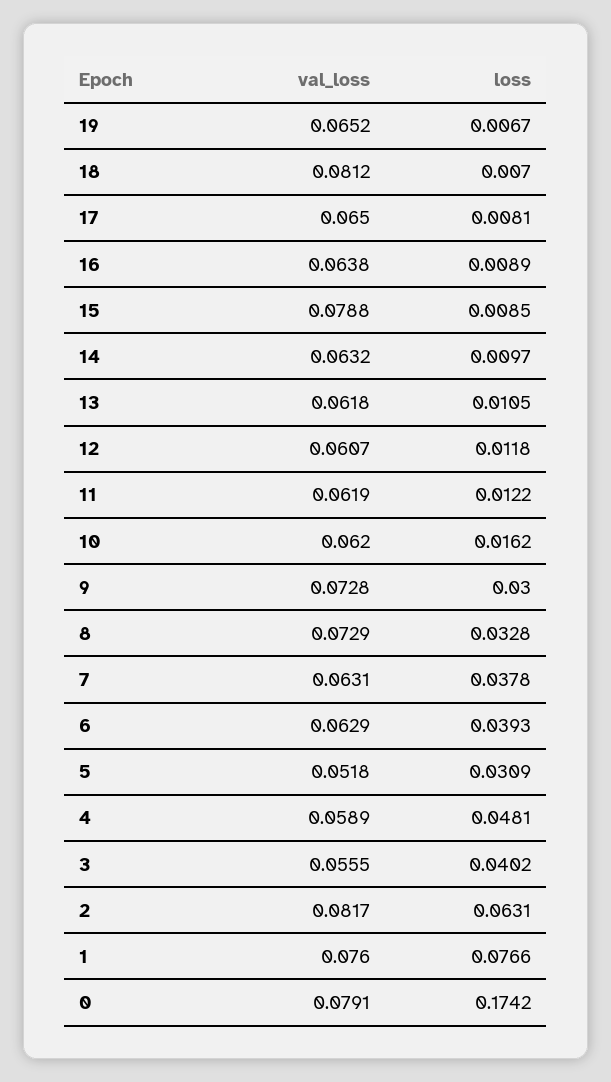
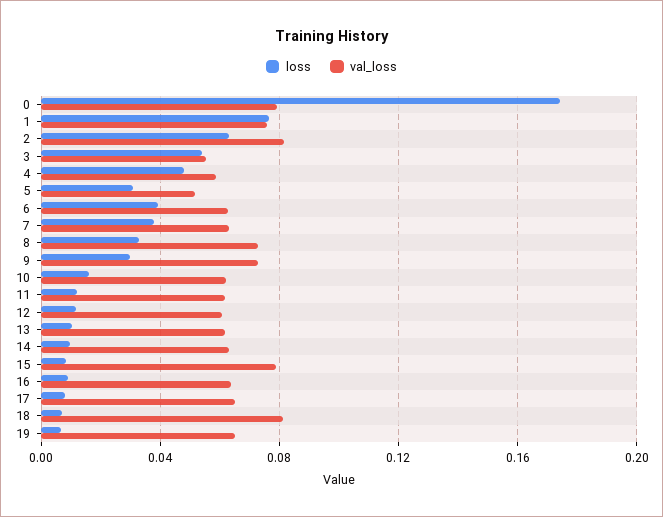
loss, 3: 0.0402 -> 0.055

